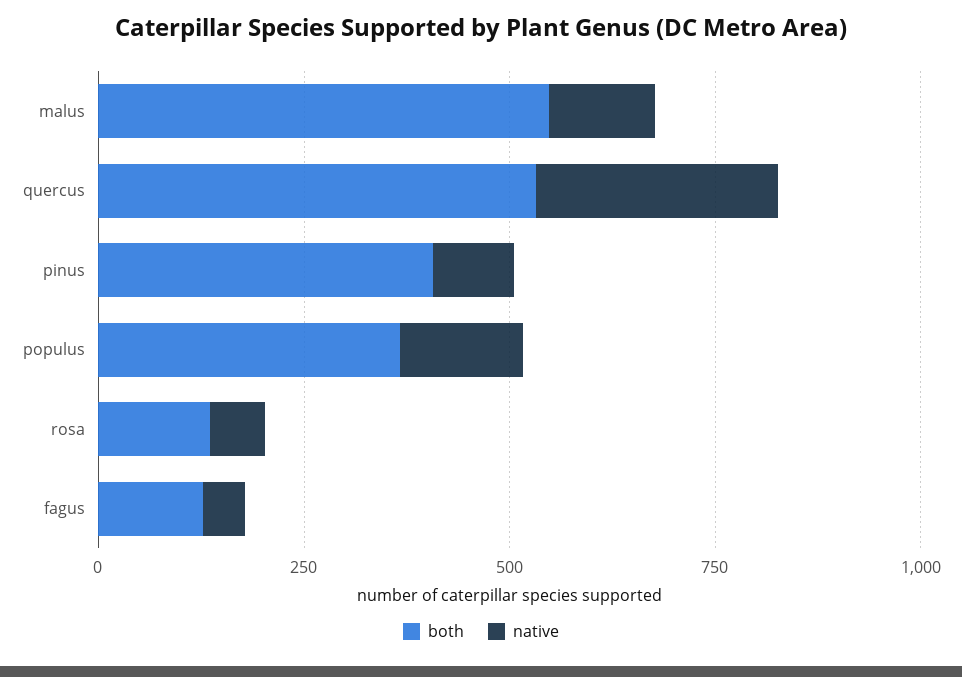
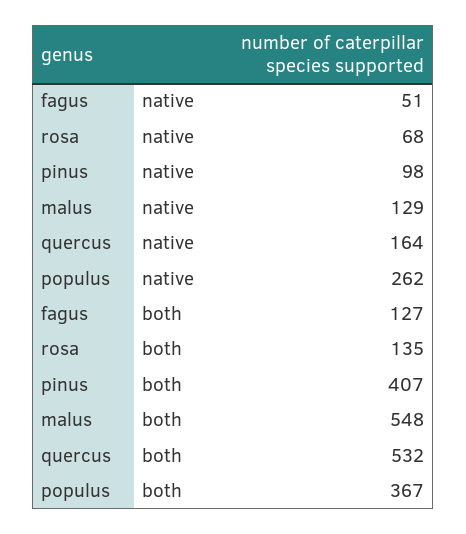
native, quercus: 300 -> 164
native, populus: 150 -> 262

